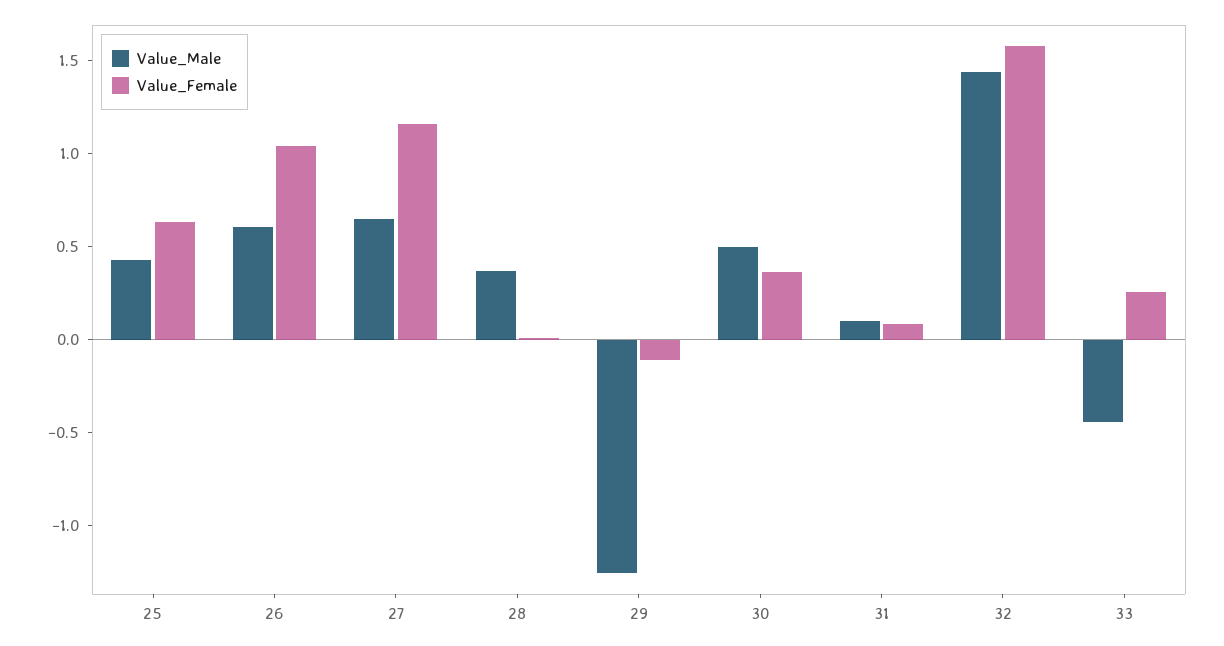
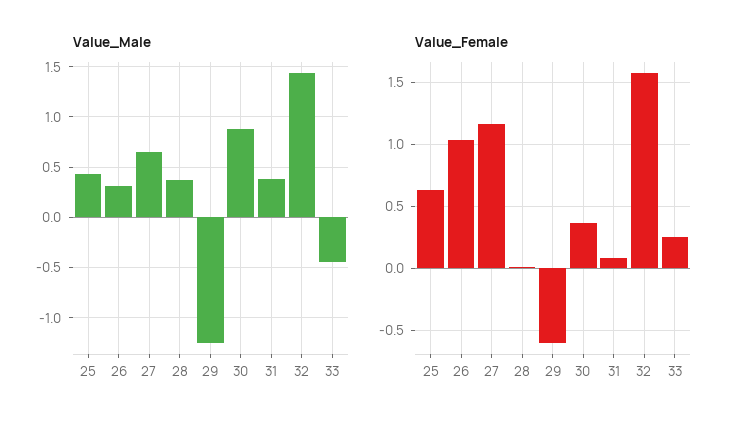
Value_Male, 26: 0.6 -> 0.3
Value_Female, 29: -0.1 -> -0.6
Value_Male, 30: 0.5 -> 0.9
Value_Male, 31: 0.1 -> 0.4

